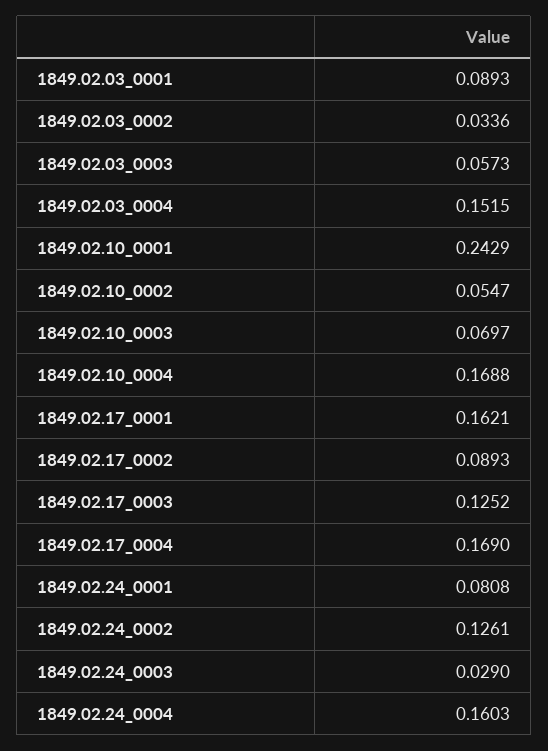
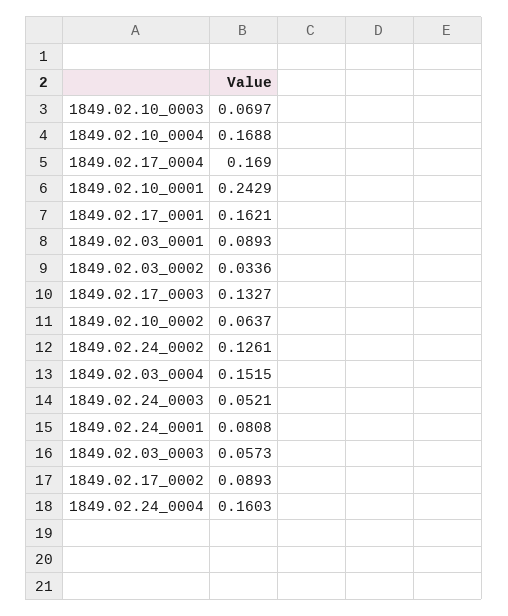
1849.02.10_0002: 0.0547 -> 0.0637
1849.02.17_0003: 0.1252 -> 0.1327
1849.02.24_0003: 0.029 -> 0.0521

